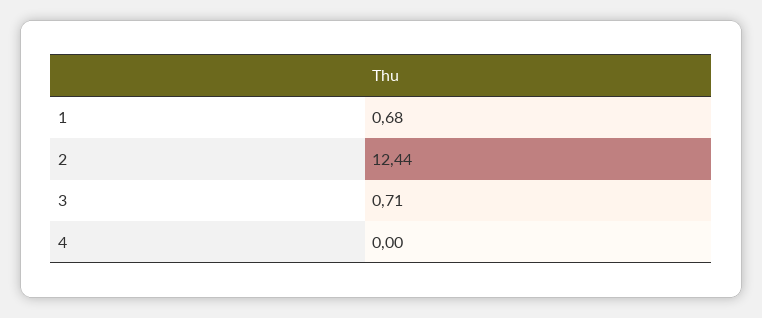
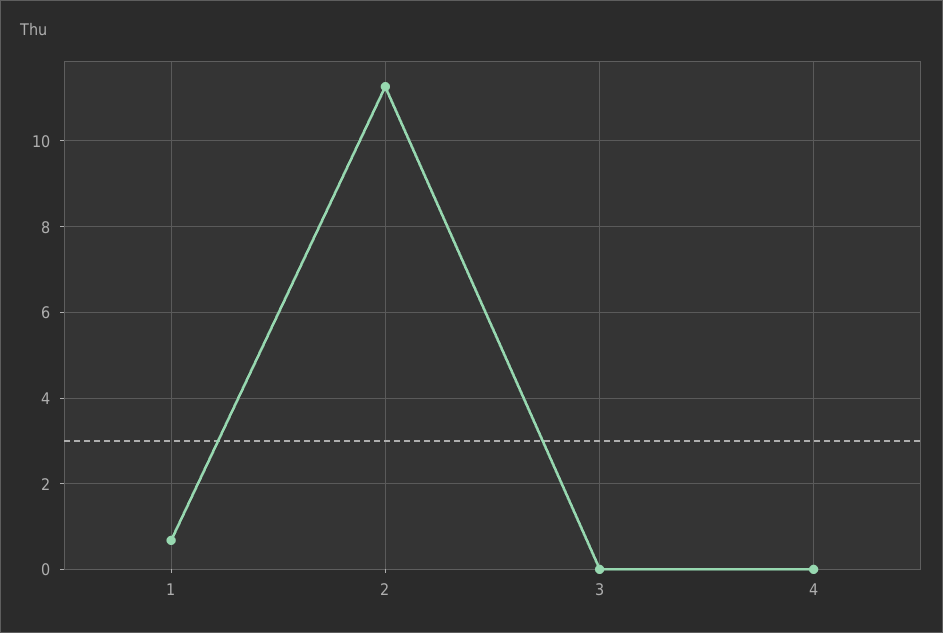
2: 12.44 -> 11.2
3: 0.71 -> 0

